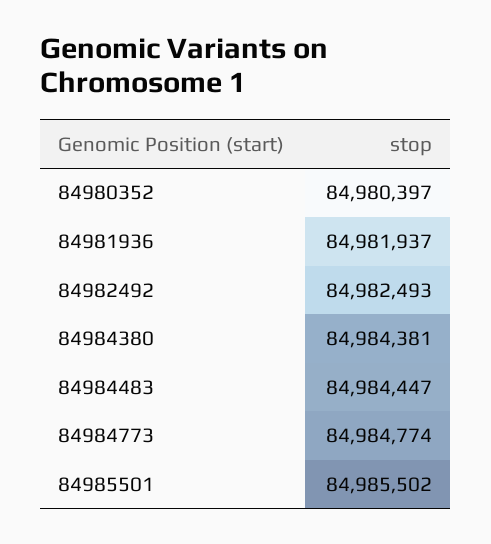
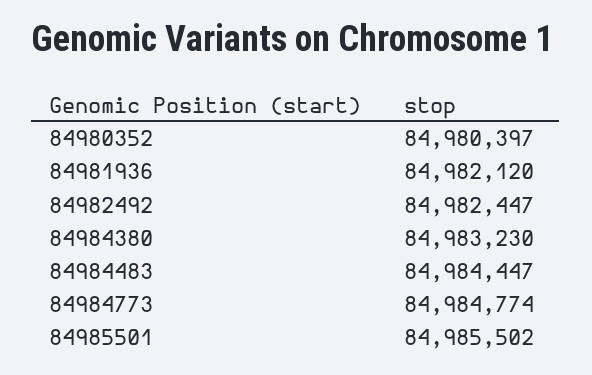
84981936: 84981937 -> 84982120
84982492: 84982493 -> 84982447
84984380: 84984381 -> 84983230

